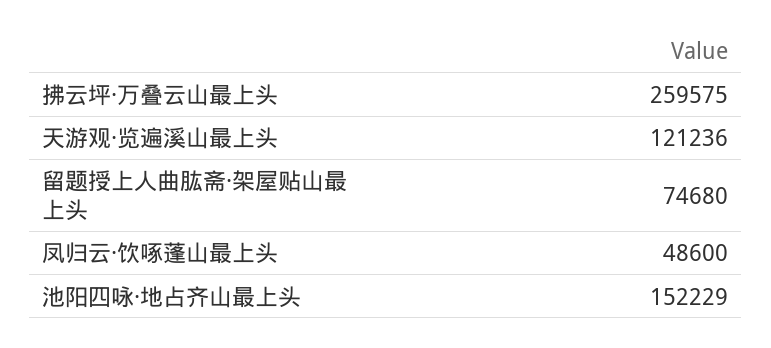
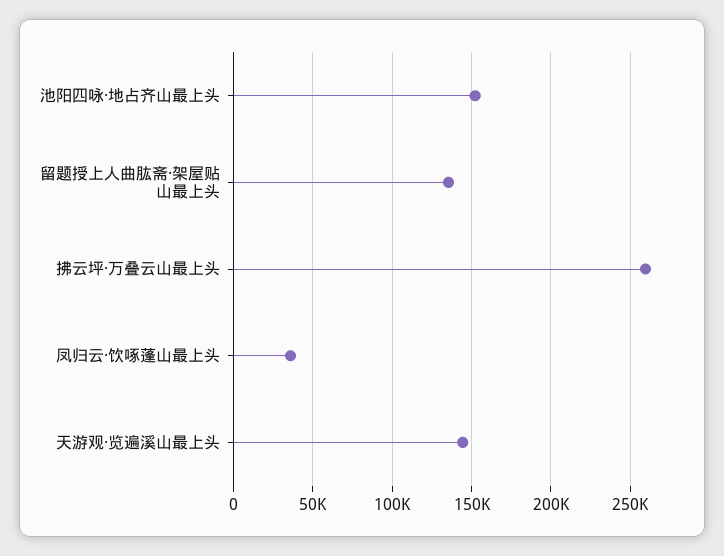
天游观·览遍溪山最上头: 121236 -> 145000
留题授上人曲肱斋·架屋贴山最上头: 74680 -> 135000
凤归云·饮啄蓬山最上头: 48600 -> 35000

